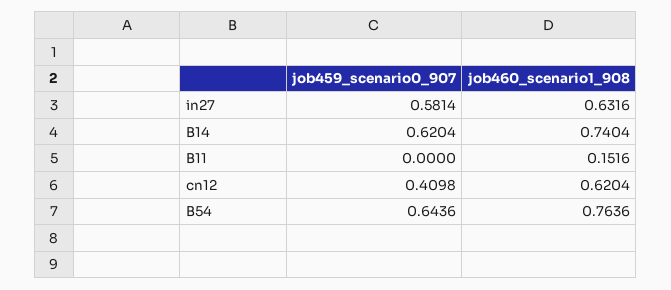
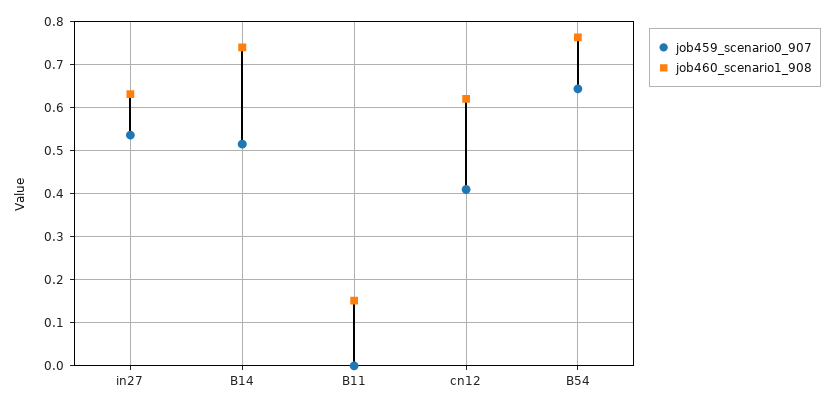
job459_scenario0_907, in27: 0.5814 -> 0.54
job459_scenario0_907, B14: 0.6204 -> 0.52

